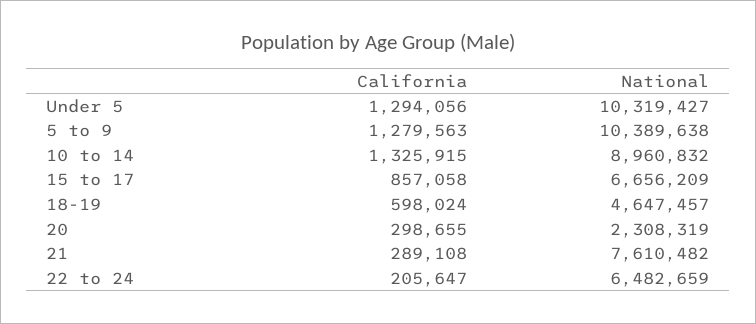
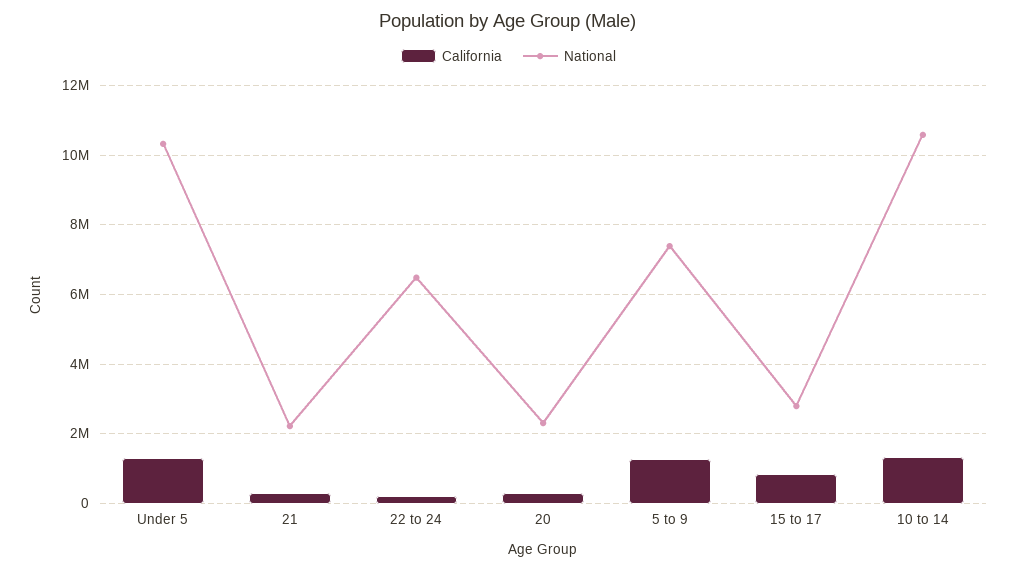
National, 5 to 9: 10389638 -> 7400000
National, 10 to 14: 8960832 -> 10600000
National, 15 to 17: 6656209 -> 2800000
California, 18-19: 598024 -> none
National, 18-19: 4647457 -> none
National, 21: 7610482 -> 2200000

